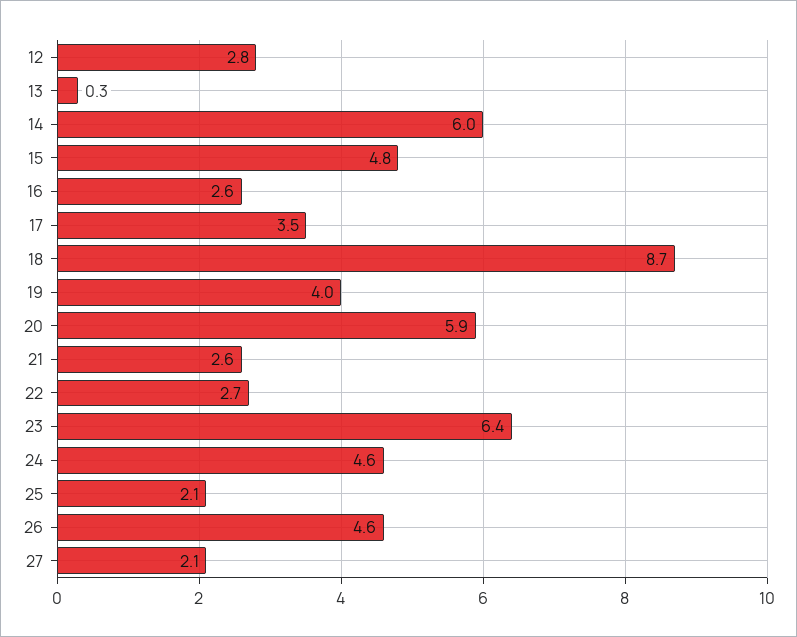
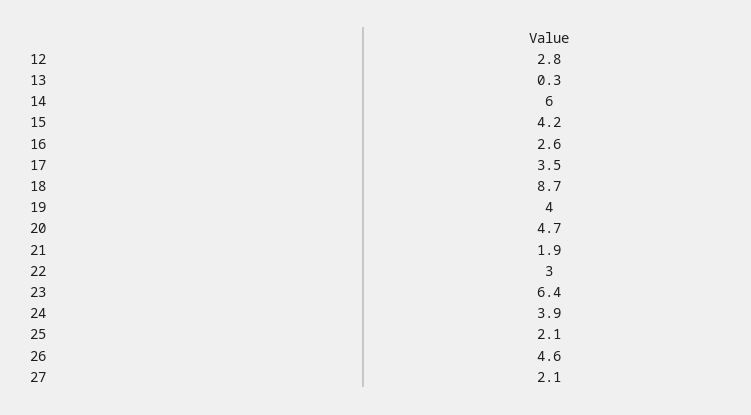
15: 4.8 -> 4.2
20: 5.9 -> 4.7
21: 2.6 -> 1.9
22: 2.7 -> 3
24: 4.6 -> 3.9

